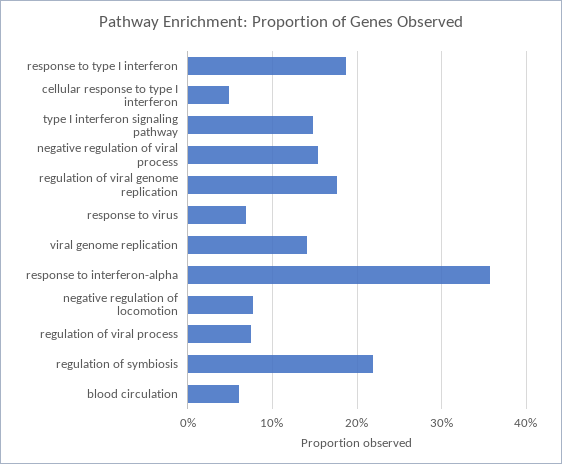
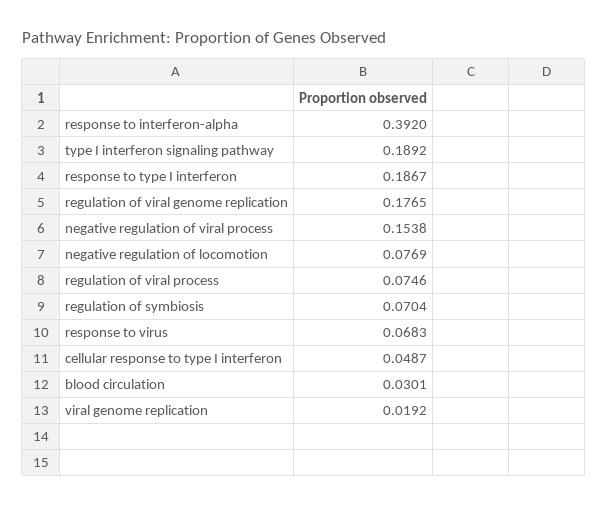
type I interferon signaling pathway: 0.15 -> 0.1892
viral genome replication: 0.14 -> 0.0192
response to interferon-alpha: 0.36 -> 0.392
regulation of symbiosis: 0.22 -> 0.0704
blood circulation: 0.06 -> 0.0301

